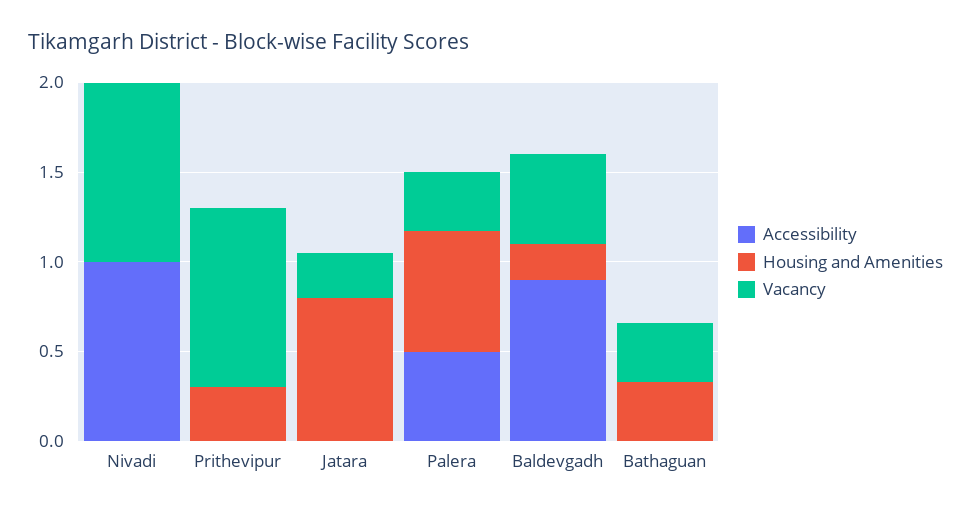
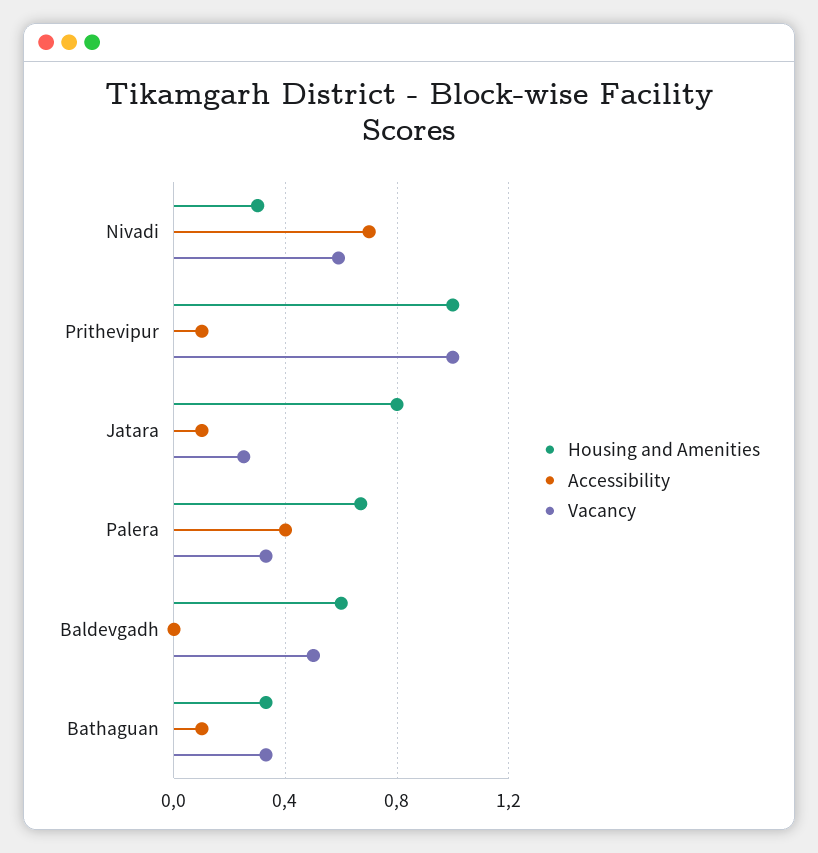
Accessibility, Nivadi: 1 -> 0.7
Housing and Amenities, Nivadi: 0 -> 0.3
Vacancy, Nivadi: 1 -> 0.6
Accessibility, Prithevipur: 0 -> 0.1
Housing and Amenities, Prithevipur: 0.3 -> 1
Accessibility, Jatara: 0 -> 0.1
Accessibility, Palera: 0.5 -> 0.4
Accessibility, Baldevgadh: 0.9 -> 0
Housing and Amenities, Baldevgadh: 0.2 -> 0.6
Accessibility, Bathaguan: 0 -> 0.1

